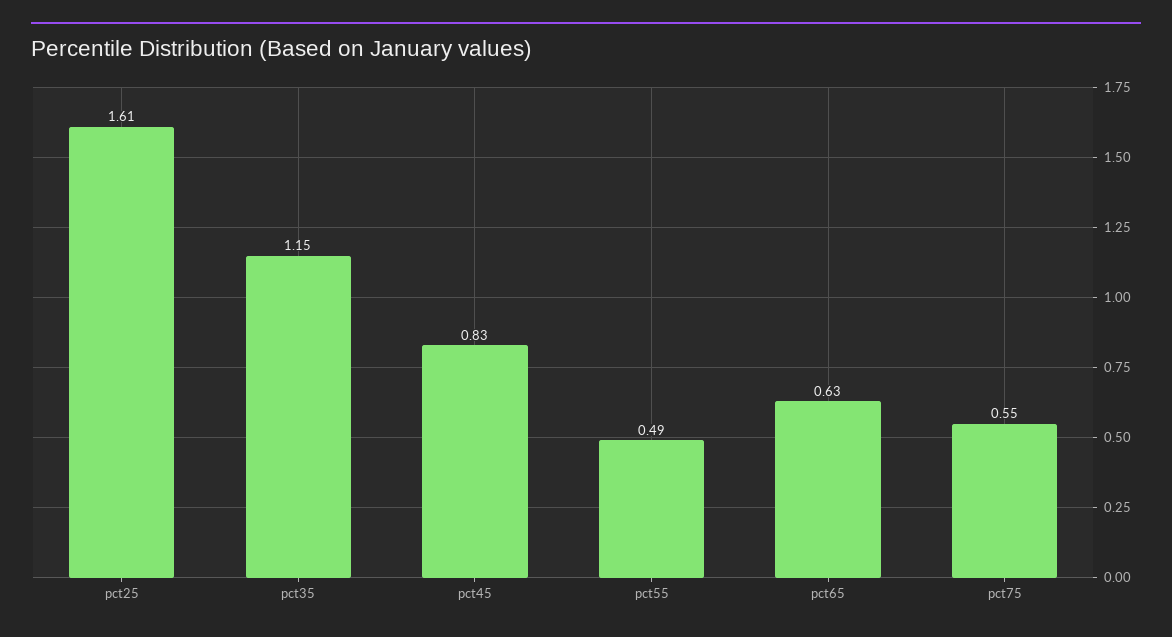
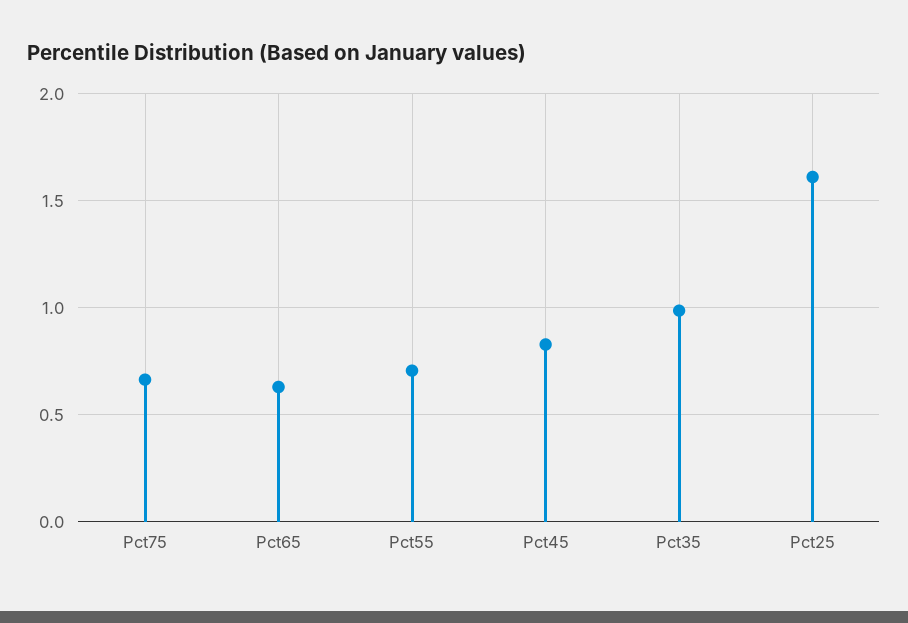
pct35: 1.15 -> 1
pct55: 0.49 -> 0.7
pct75: 0.55 -> 0.65

